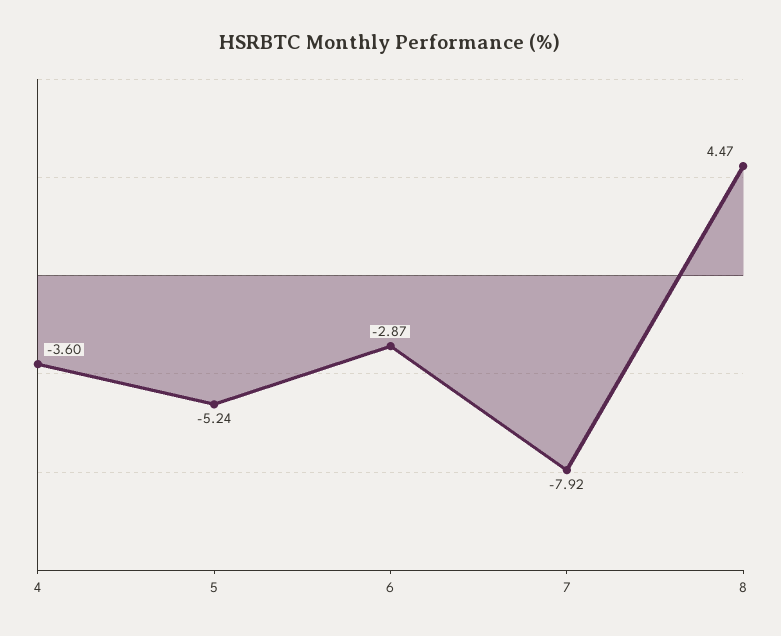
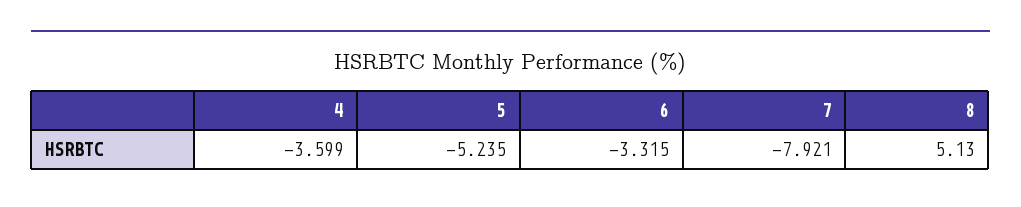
6: -2.87 -> -3.315
8: 4.47 -> 5.13

